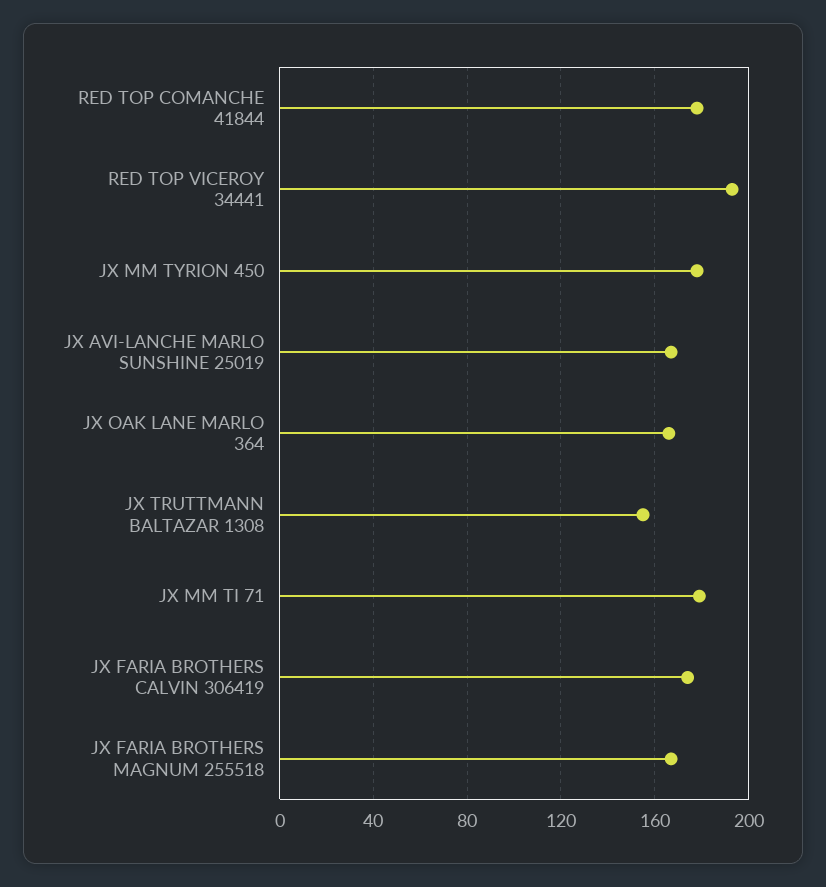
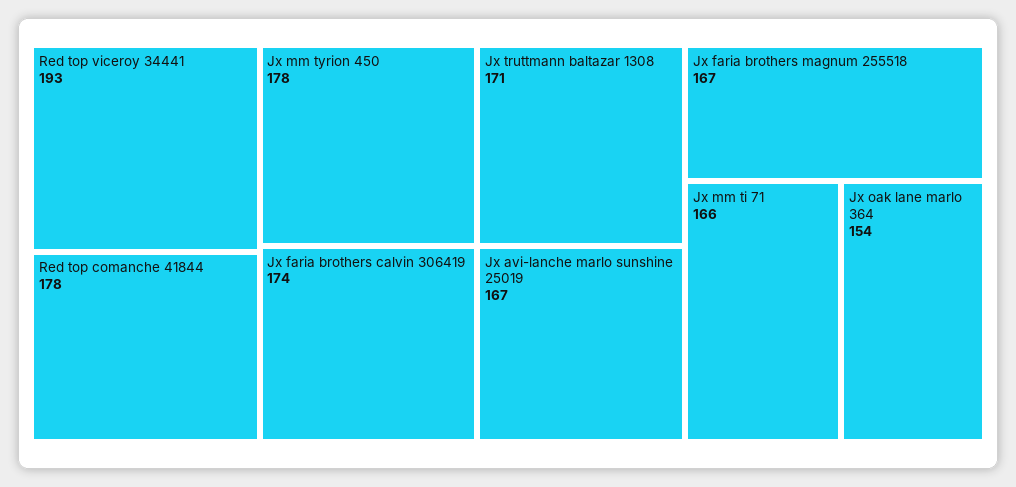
JX OAK LANE MARLO 364: 165 -> 154
JX TRUTTMANN BALTAZAR 1308: 155 -> 171
JX MM TI 71: 180 -> 166

